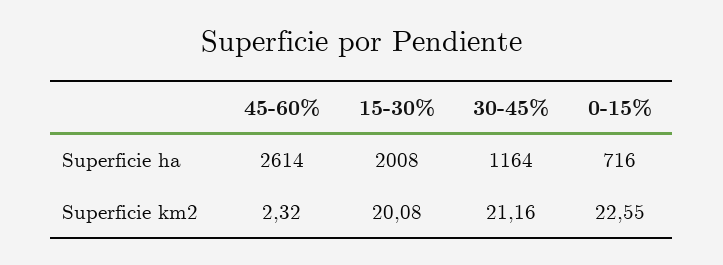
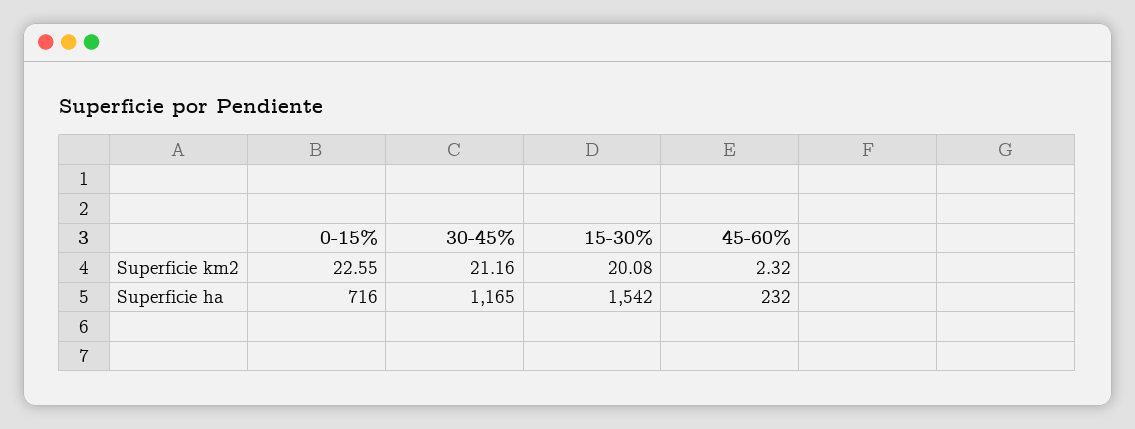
45-60%, Superficie ha: 2614 -> 232
15-30%, Superficie ha: 2008 -> 1542
30-45%, Superficie ha: 1164 -> 1165

